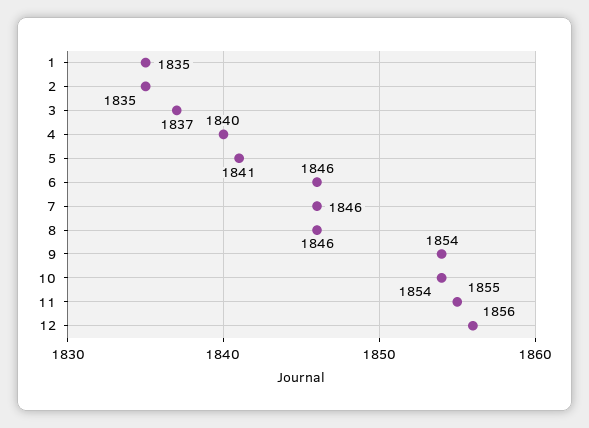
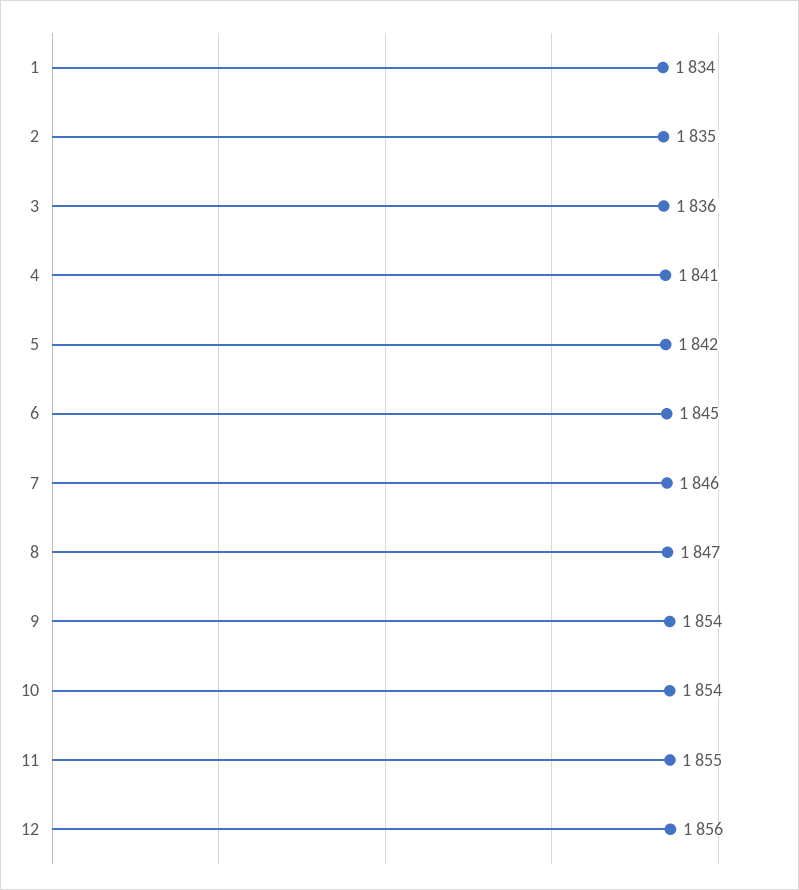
1: 1835 -> 1834
3: 1837 -> 1836
4: 1840 -> 1841
5: 1841 -> 1842
6: 1846 -> 1845
8: 1846 -> 1847

